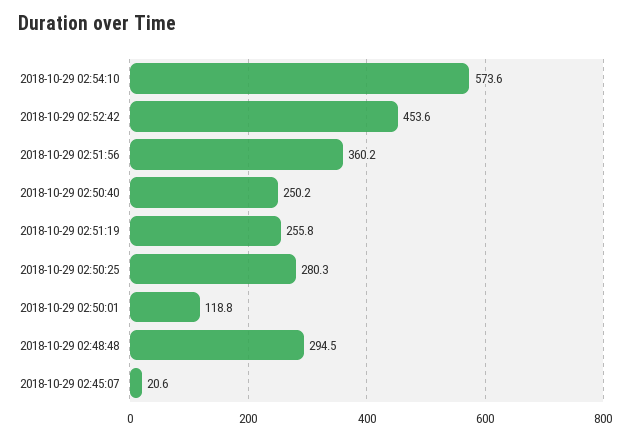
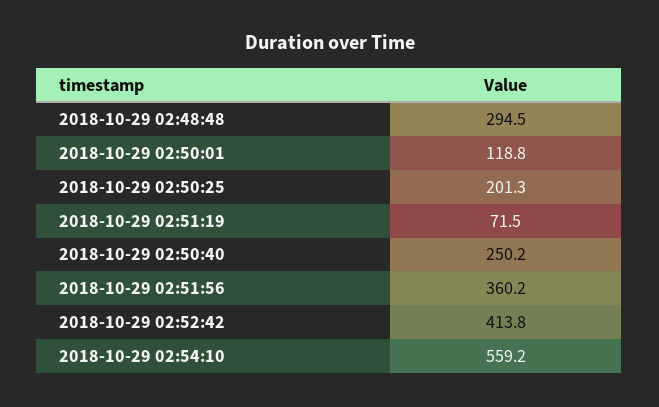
2018-10-29 02:54:10: 573.6 -> 559.2
2018-10-29 02:52:42: 453.6 -> 413.8
2018-10-29 02:51:19: 255.8 -> 71.5
2018-10-29 02:50:25: 280.3 -> 201.3
2018-10-29 02:45:07: 20.6 -> none

